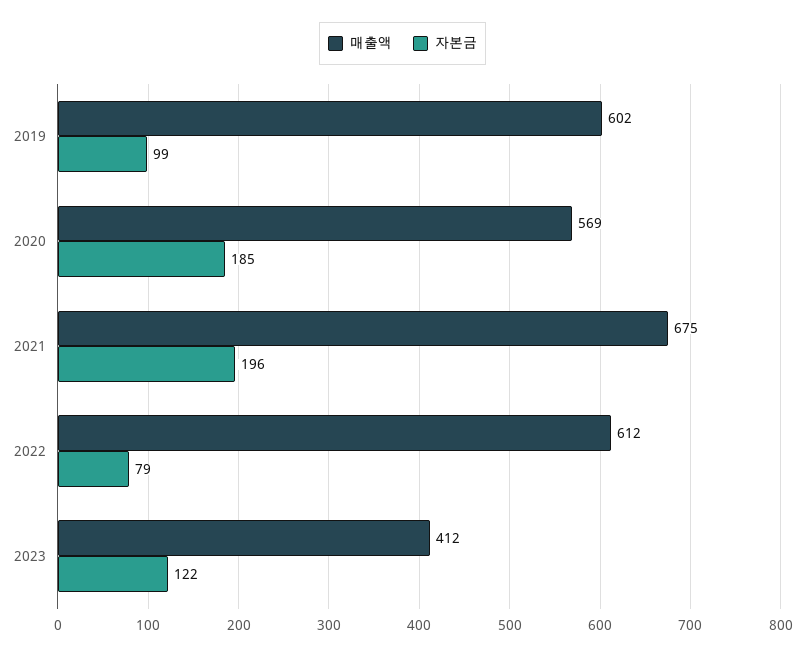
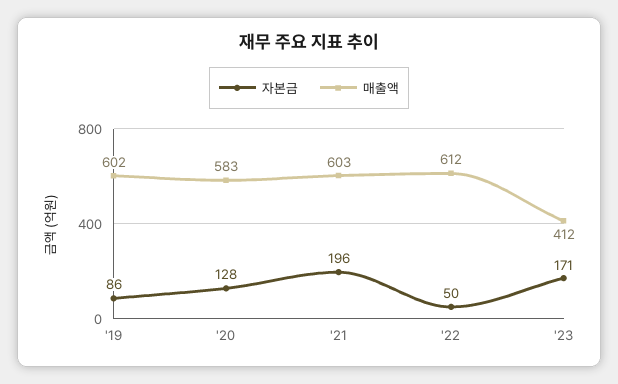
자본금, 2019: 99 -> 86
매출액, 2020: 569 -> 583
자본금, 2020: 185 -> 128
매출액, 2021: 675 -> 603
자본금, 2022: 79 -> 50
자본금, 2023: 122 -> 171

